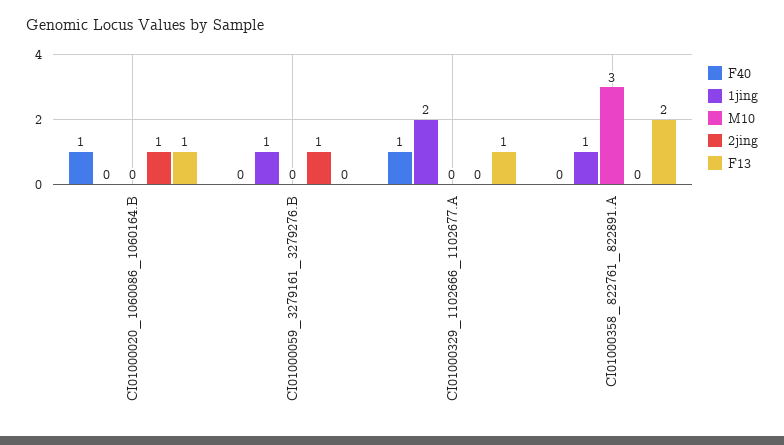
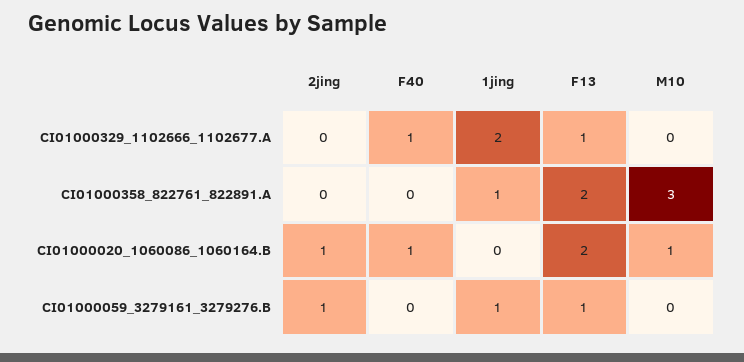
M10, CI01000020_1060086_1060164.B: 0 -> 1
F13, CI01000020_1060086_1060164.B: 1 -> 2
F13, CI01000059_3279161_3279276.B: 0 -> 1

